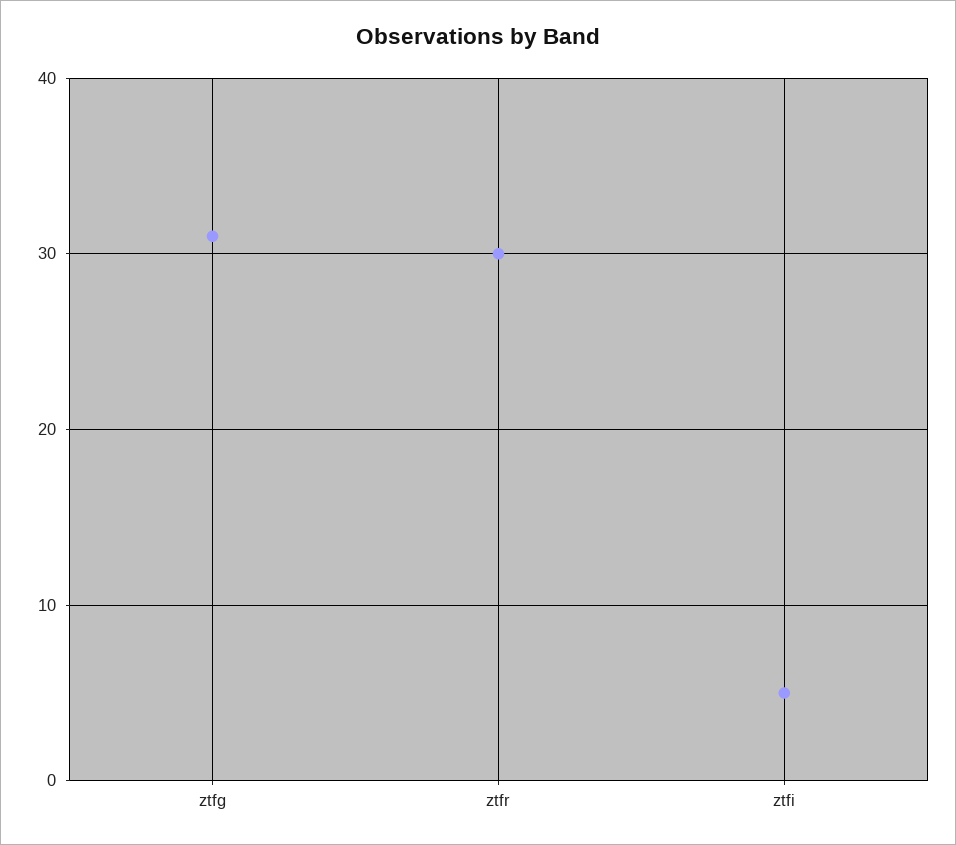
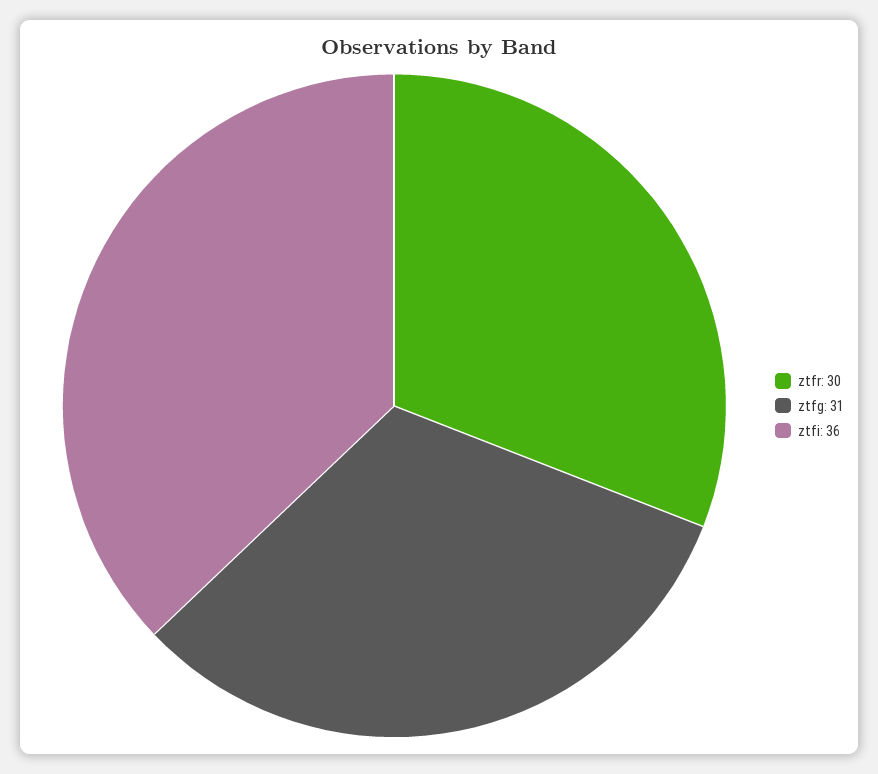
ztfi: 5 -> 36

